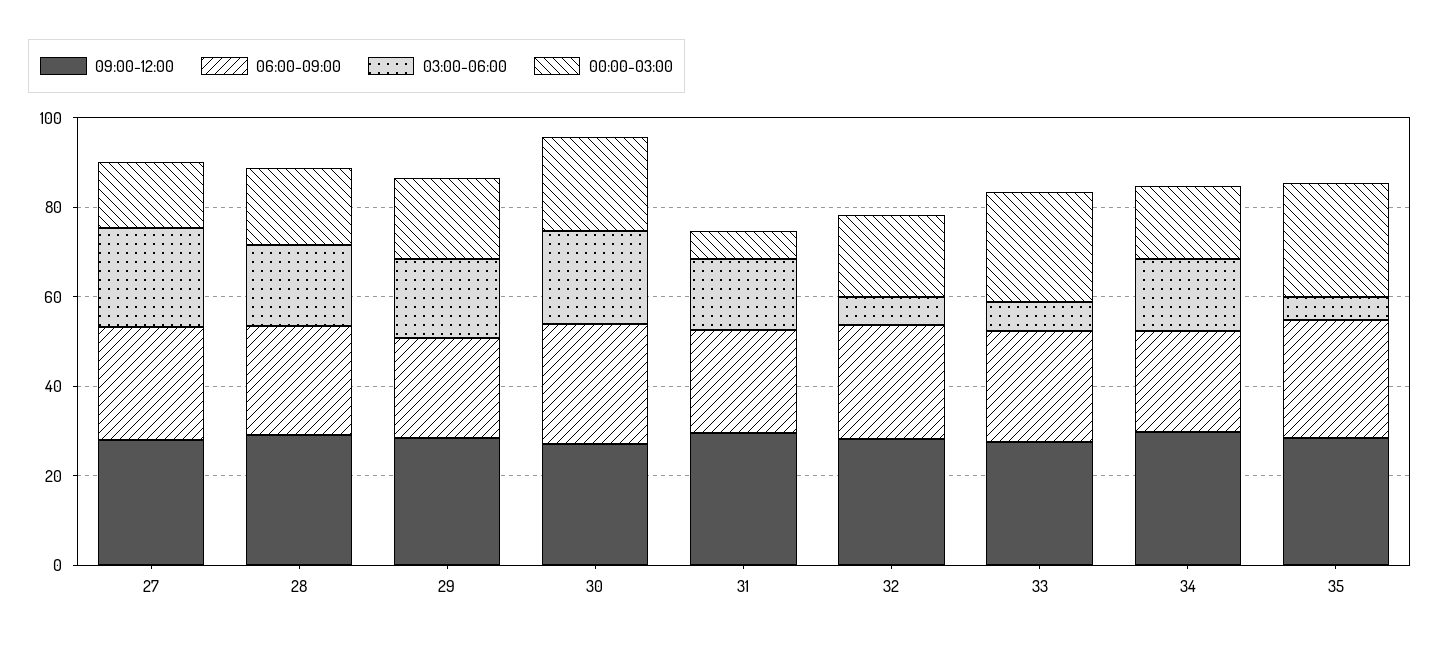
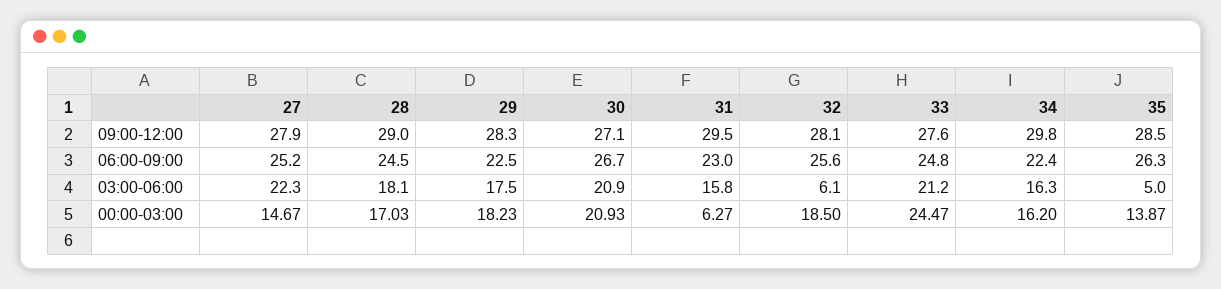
03:00-06:00, 33: 5 -> 21.2
00:00-03:00, 35: 25 -> 13.87

